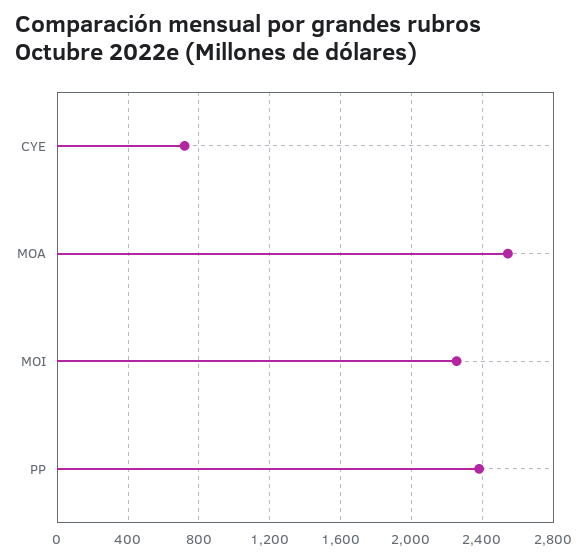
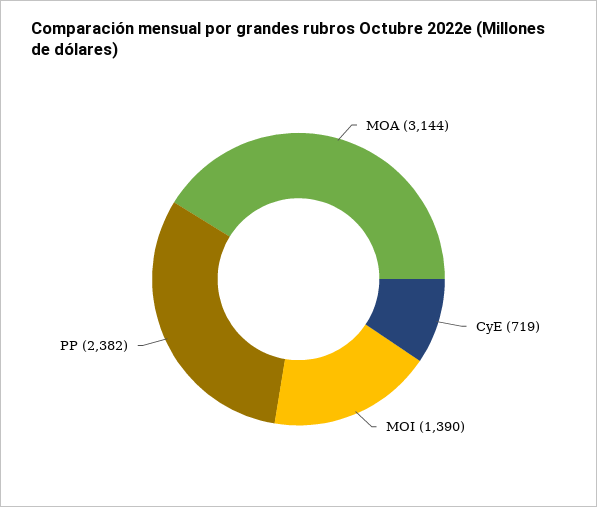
MOA: 2550 -> 3144
MOI: 2250 -> 1390

